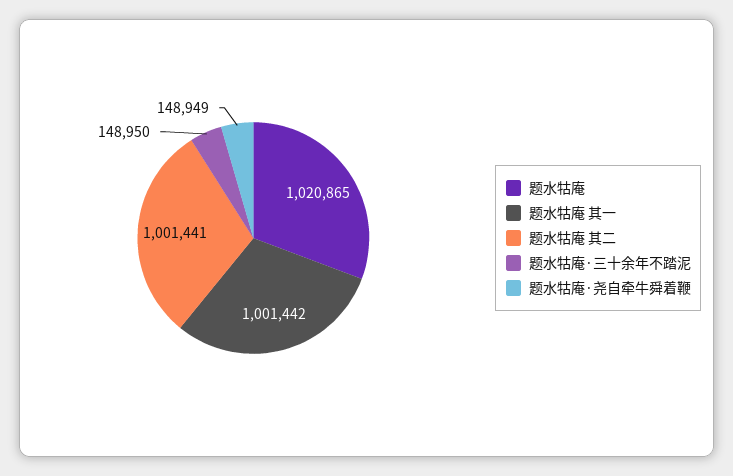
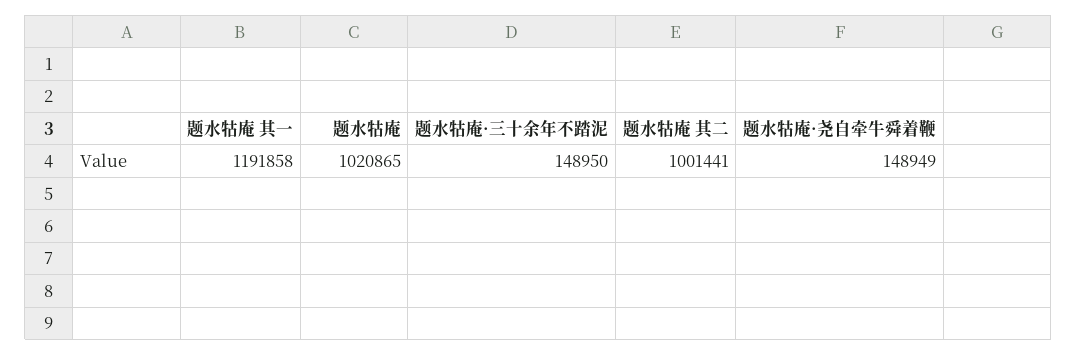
题水牯庵 其一: 1001442 -> 1191858

